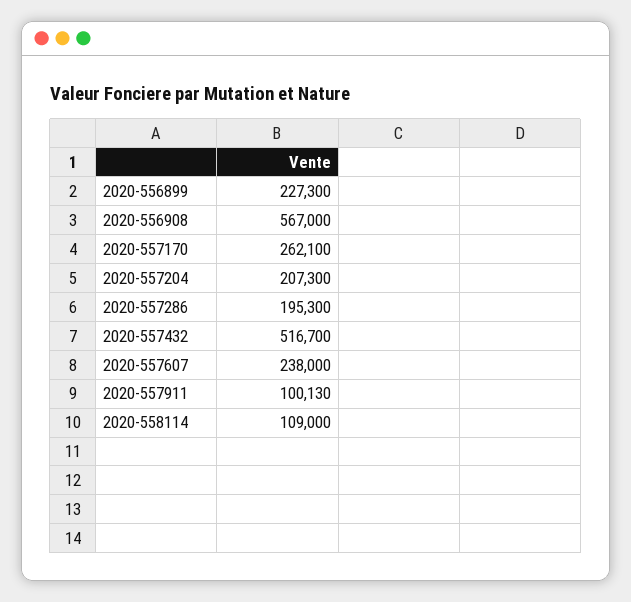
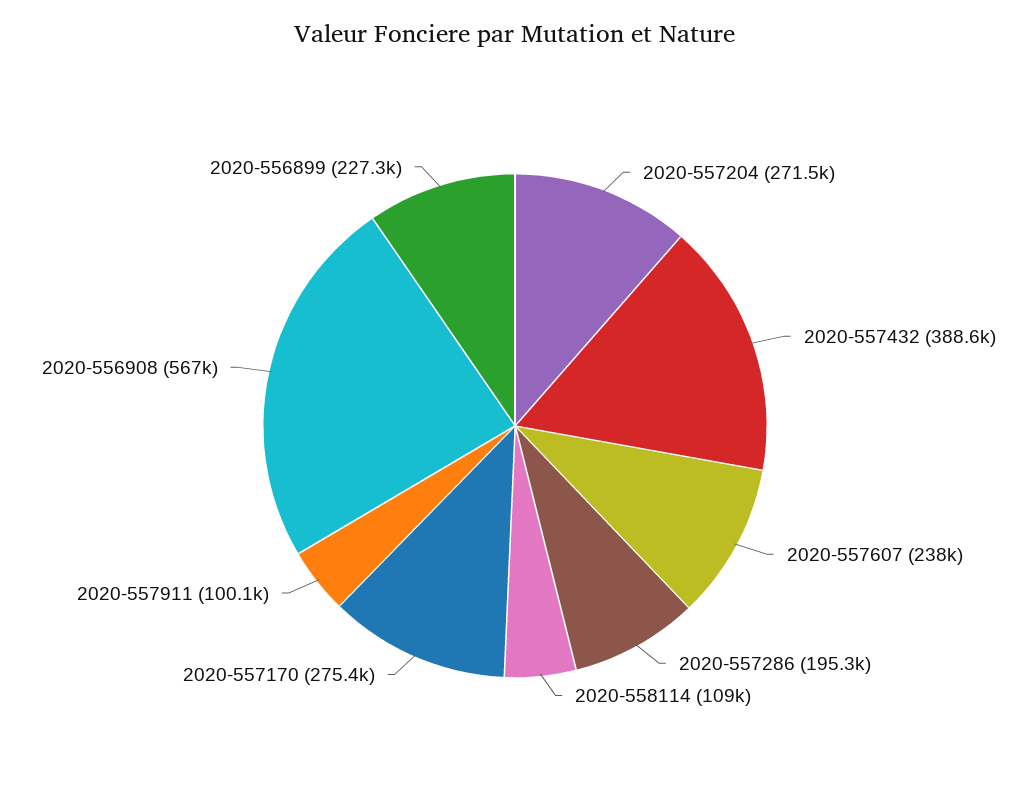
2020-557170: 262100 -> 275400
2020-557204: 207300 -> 271500
2020-557432: 516700 -> 388600

